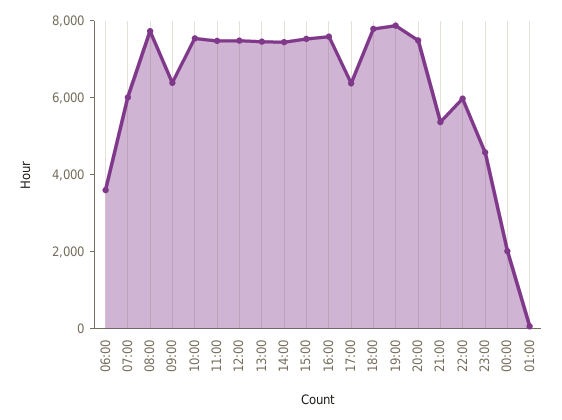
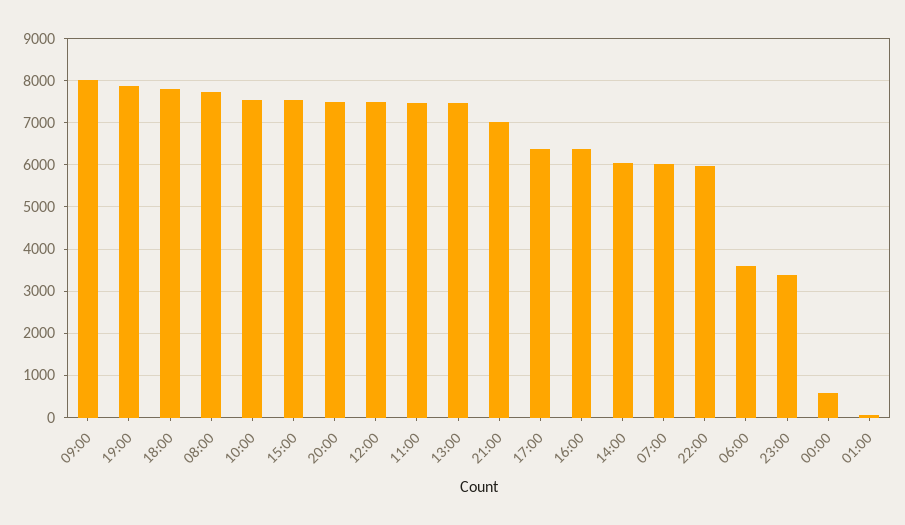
09:00: 6500 -> 8000
14:00: 7500 -> 6000
16:00: 7500 -> 6400
21:00: 5500 -> 7000
23:00: 4500 -> 3400
00:00: 2000 -> 600

